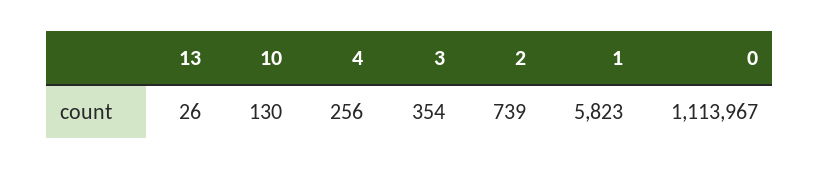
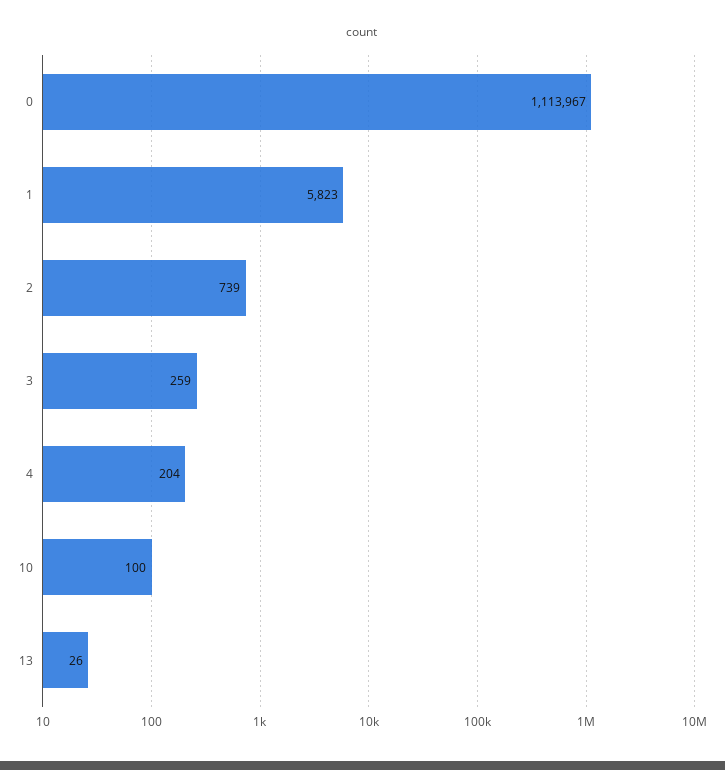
10: 130 -> 100
4: 256 -> 204
3: 354 -> 259

